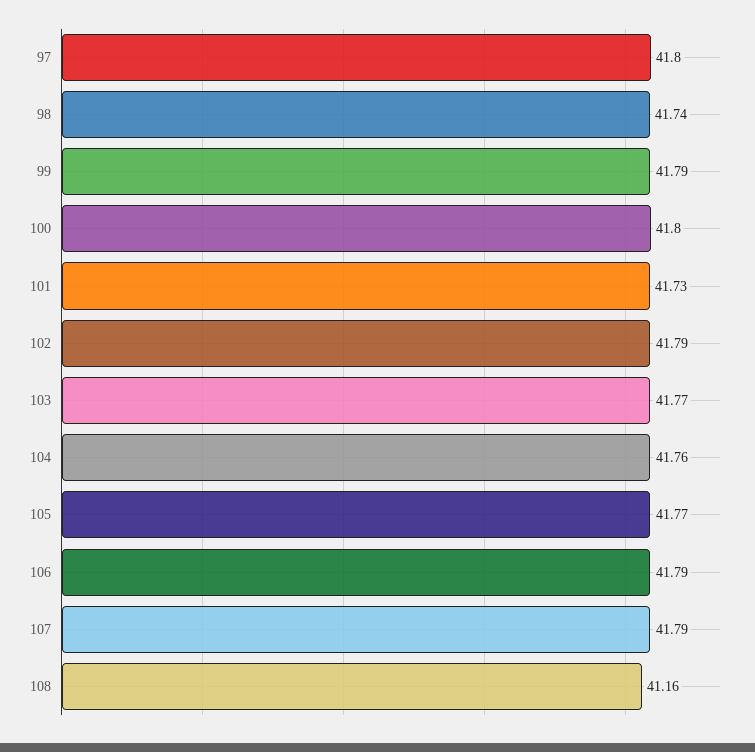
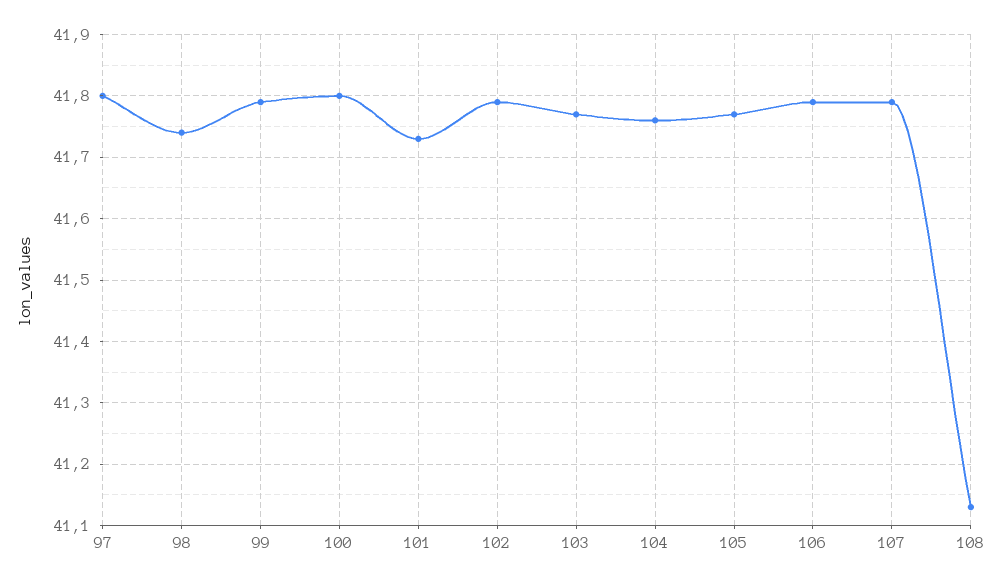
108: 41.16 -> 41.13

